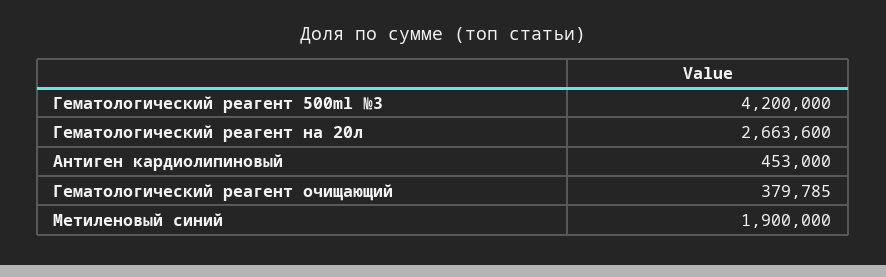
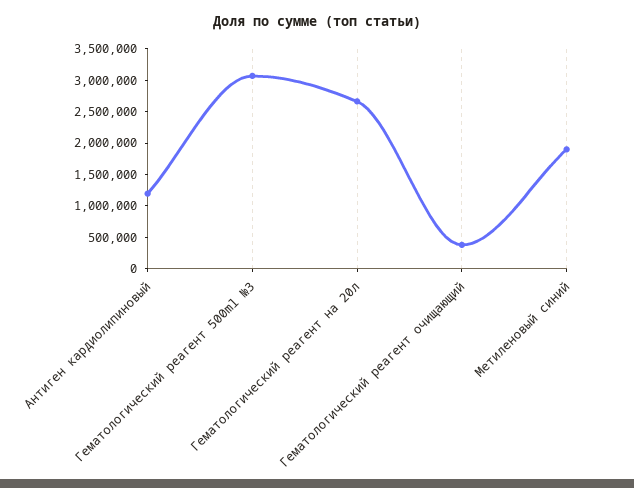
Гематологический реагент 500ml №3: 4200000 -> 3000000
Антиген кардиолипиновый: 453000 -> 1250000

